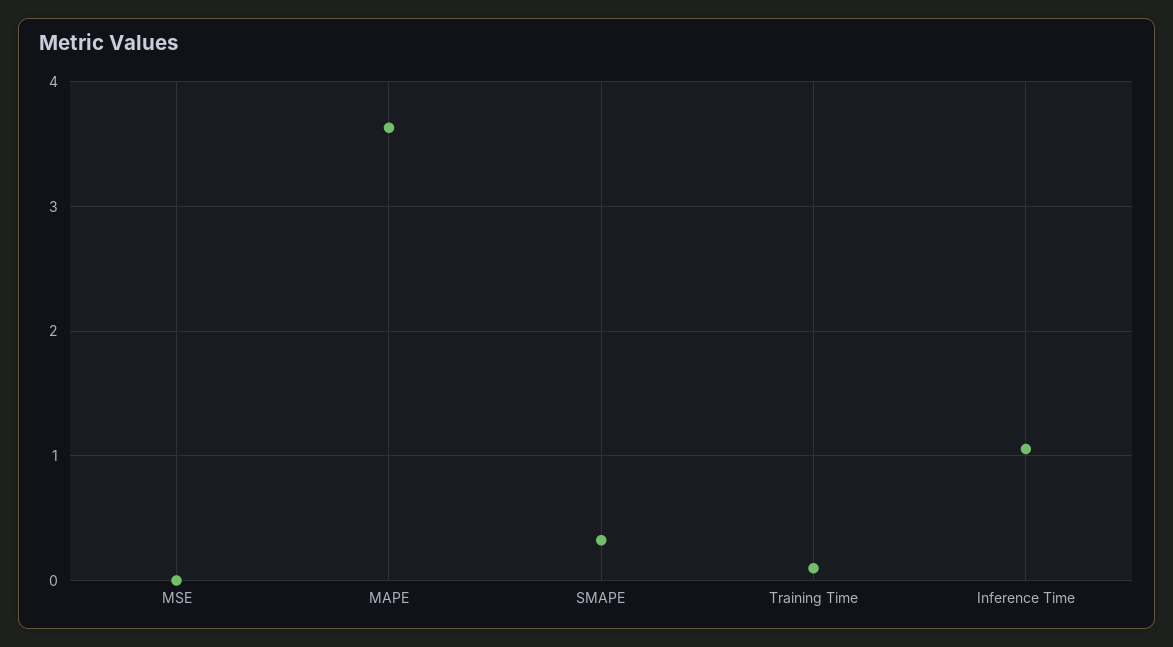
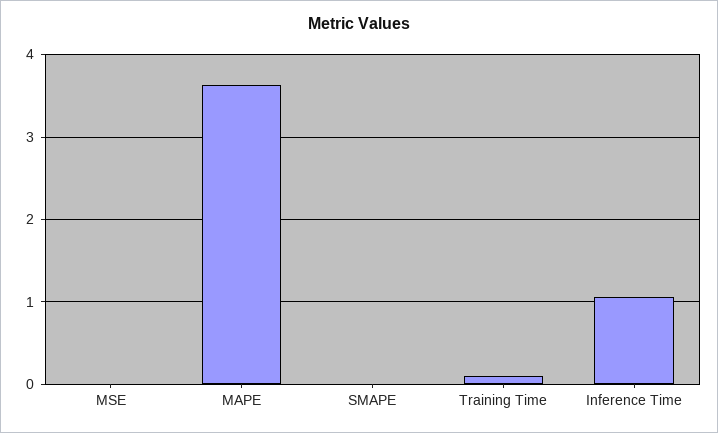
SMAPE: 0.3 -> 0

